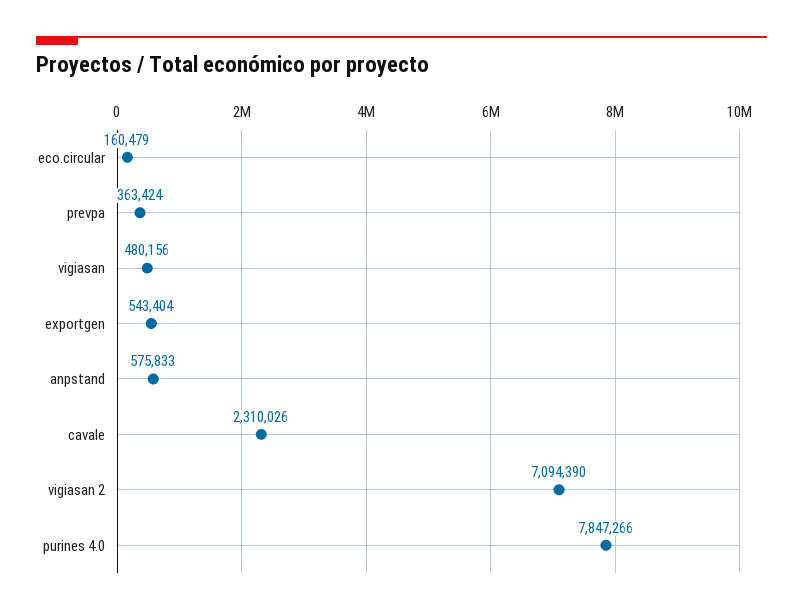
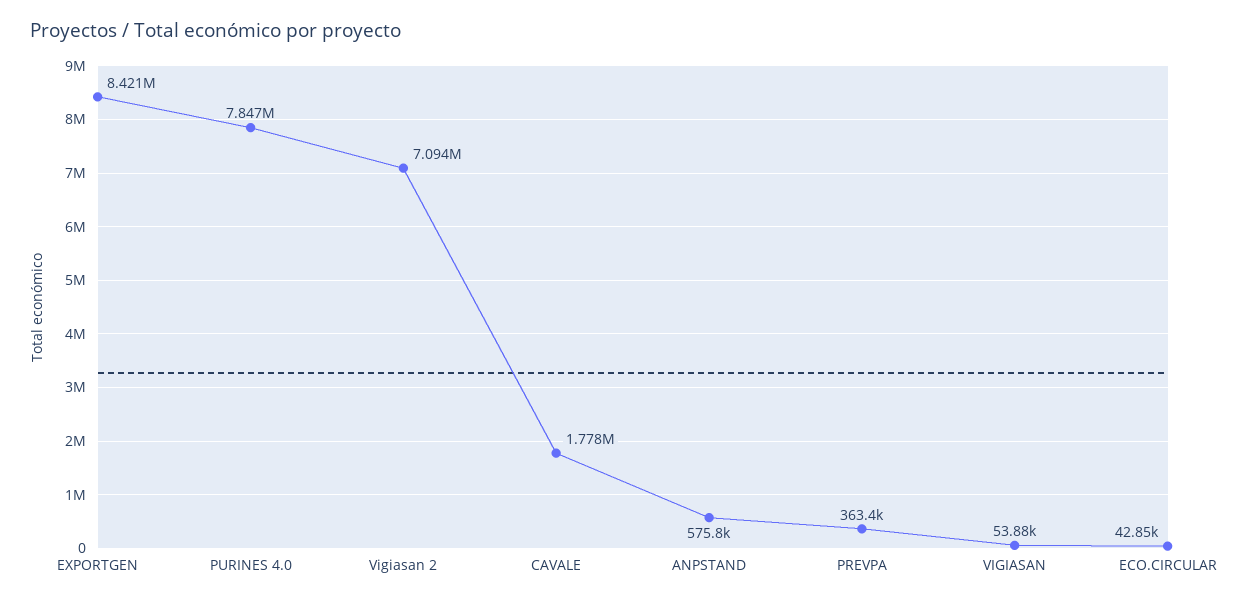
eco.circular: 160479 -> 42850
vigiasan: 480156 -> 53880
exportgen: 543404 -> 8421000
cavale: 2310026 -> 1778000

